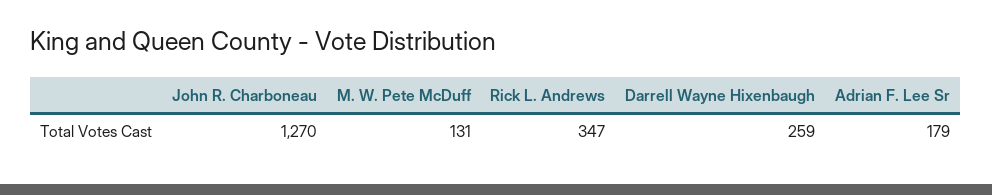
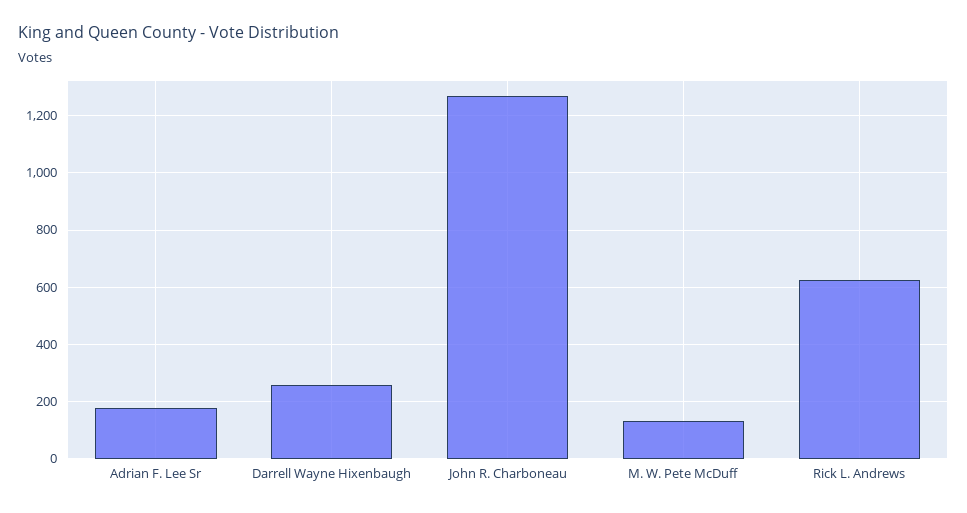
Rick L. Andrews: 347 -> 625

